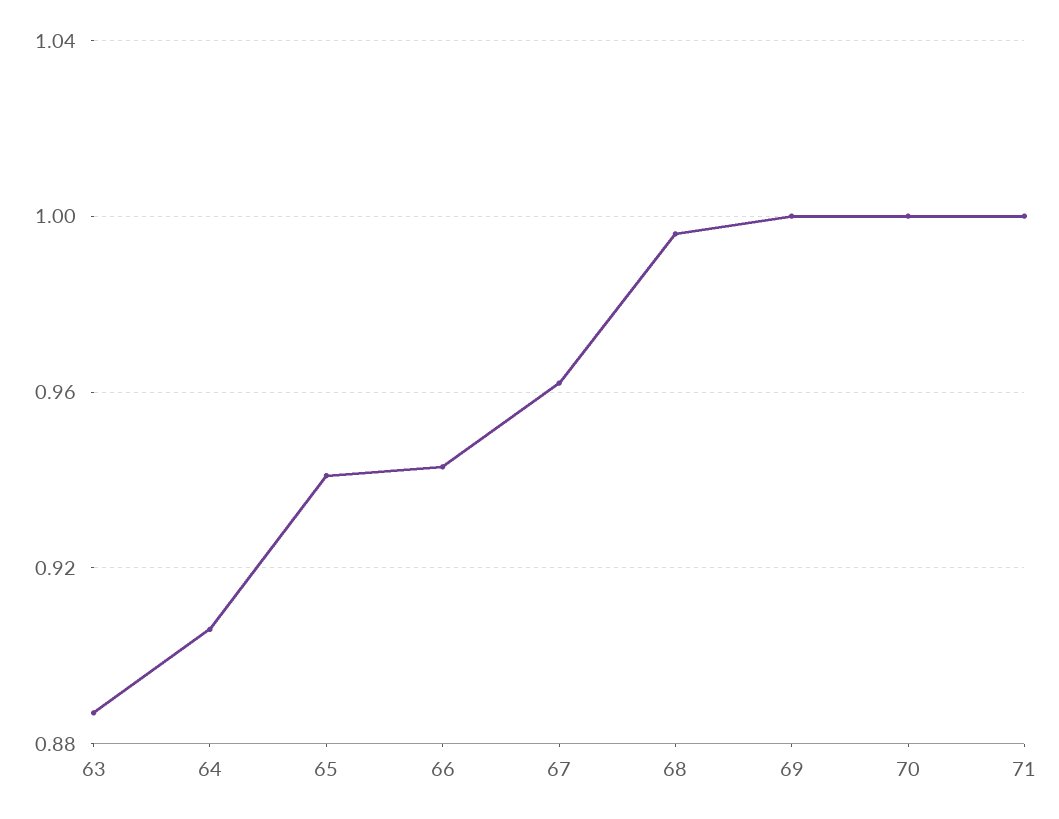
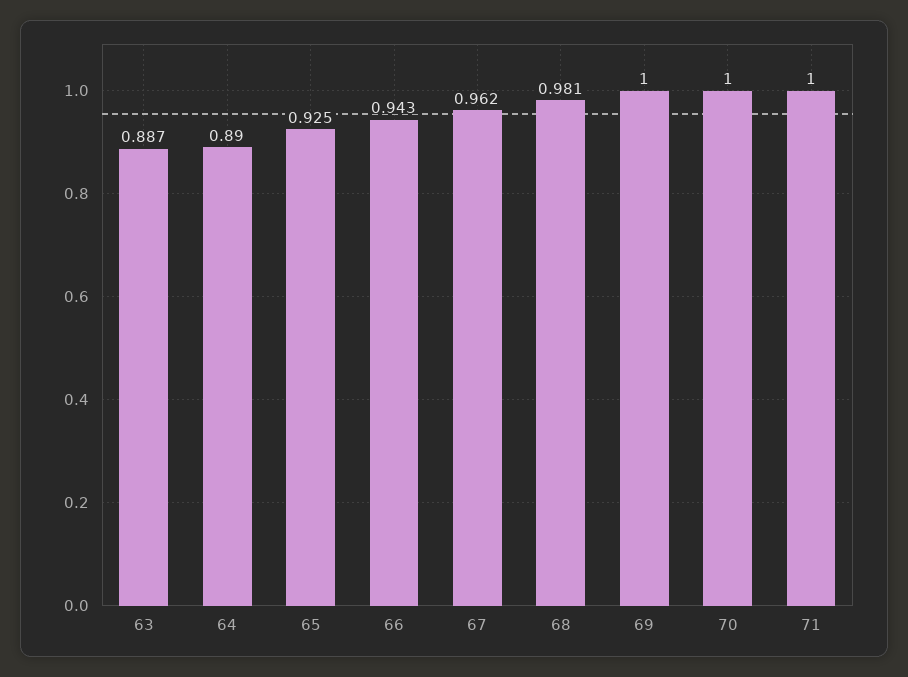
64: 0.905 -> 0.89
65: 0.94 -> 0.925
68: 0.995 -> 0.981

